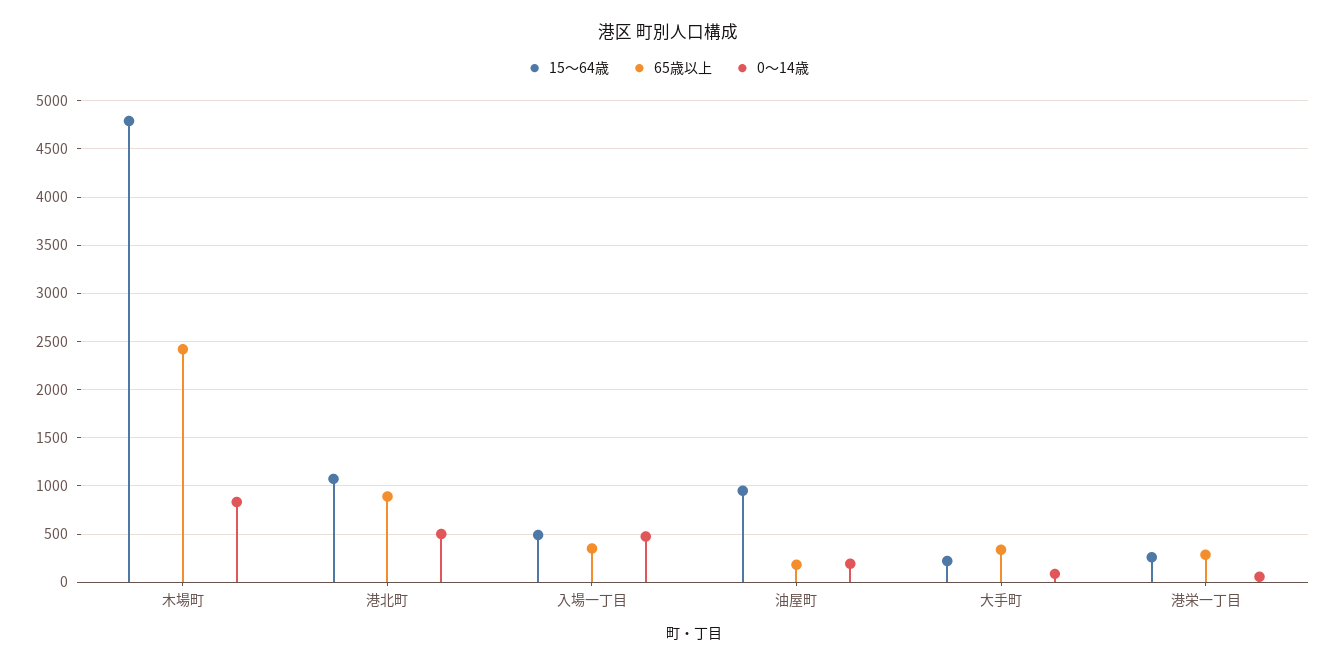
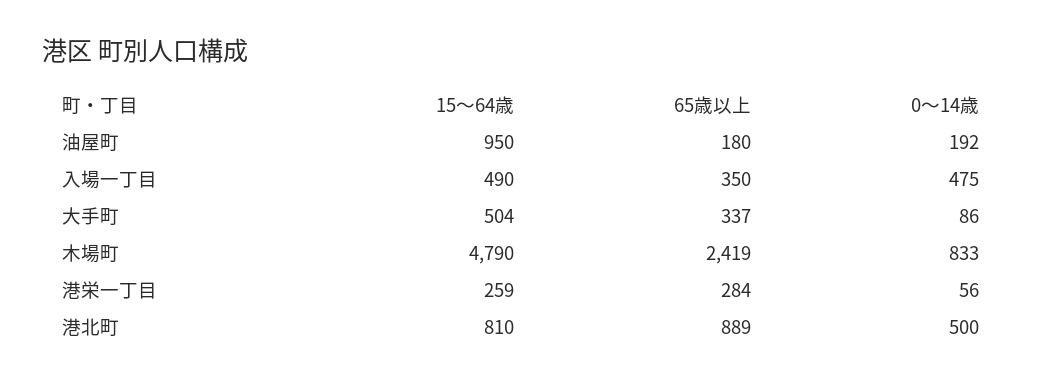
15〜64歳, 港北町: 1100 -> 810
15〜64歳, 大手町: 200 -> 504

